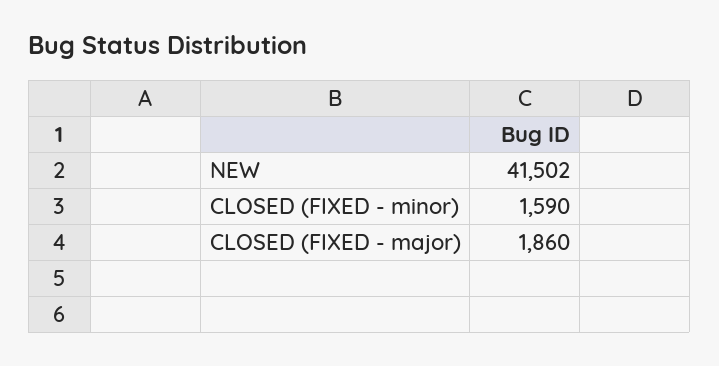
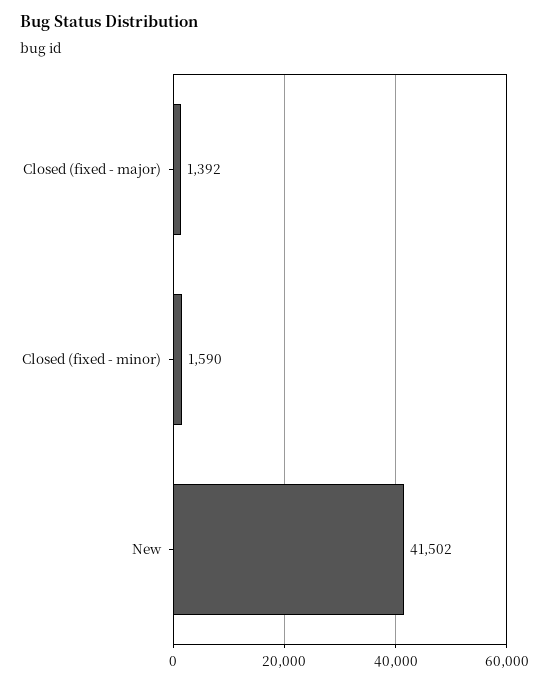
CLOSED (FIXED - major): 1860 -> 1392

